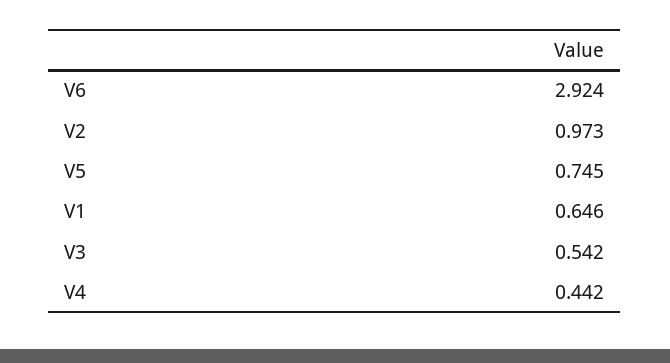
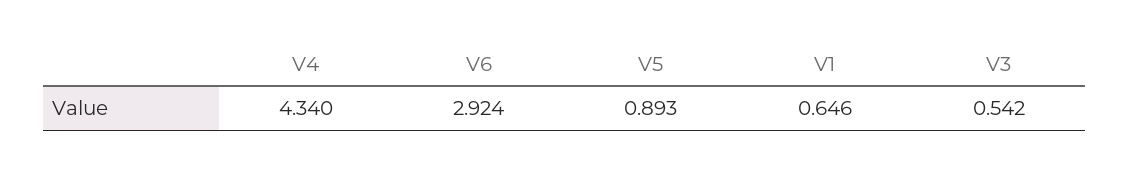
V2: 0.973 -> none
V5: 0.745 -> 0.893
V4: 0.442 -> 4.34

